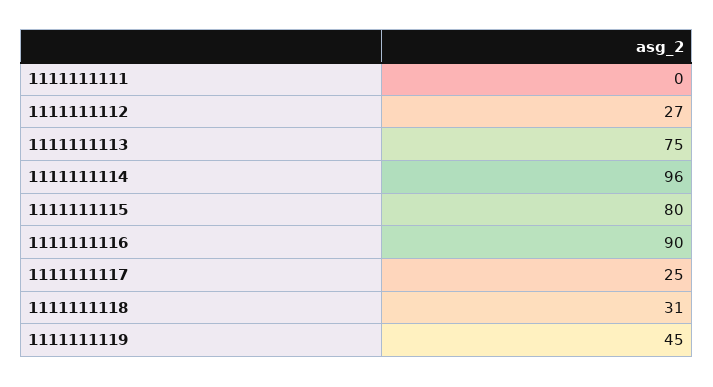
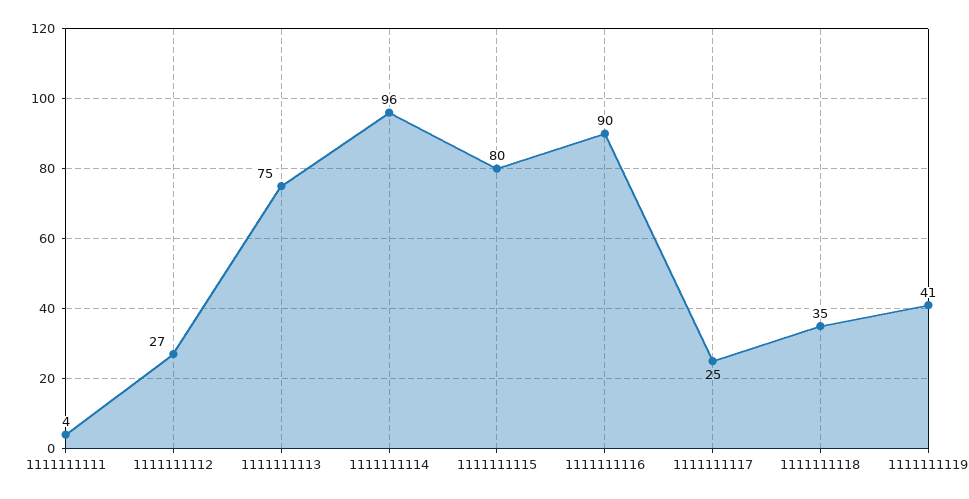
1111111111: 0 -> 4
1111111118: 31 -> 35
1111111119: 45 -> 41

